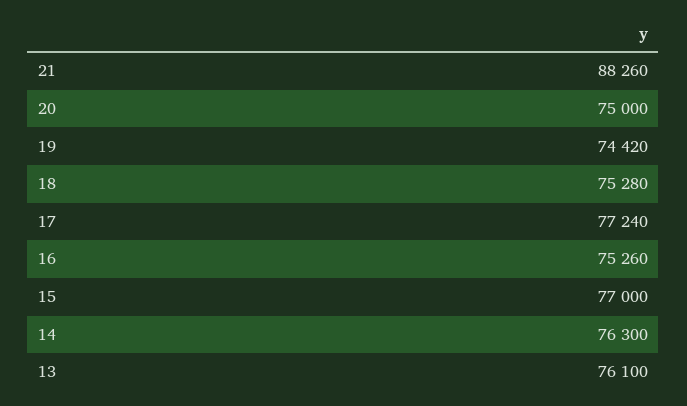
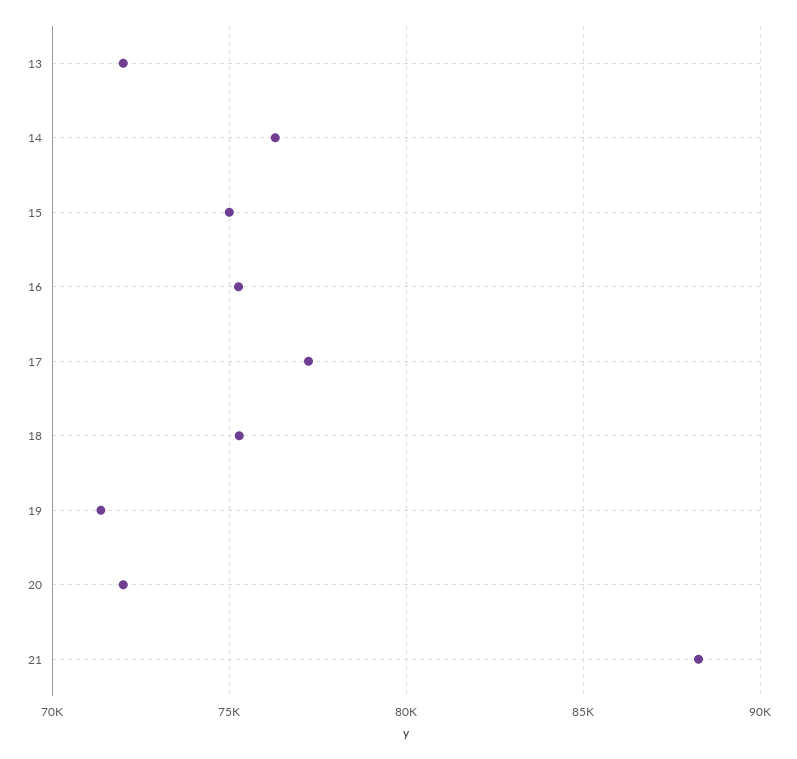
20: 75000 -> 72000
19: 74420 -> 71500
15: 77000 -> 75000
13: 76100 -> 72000

